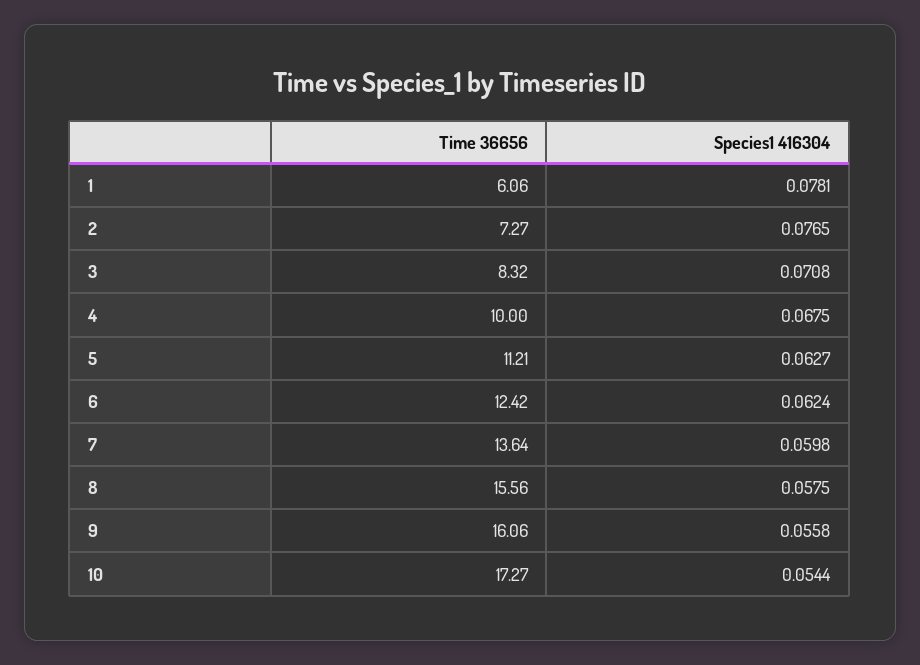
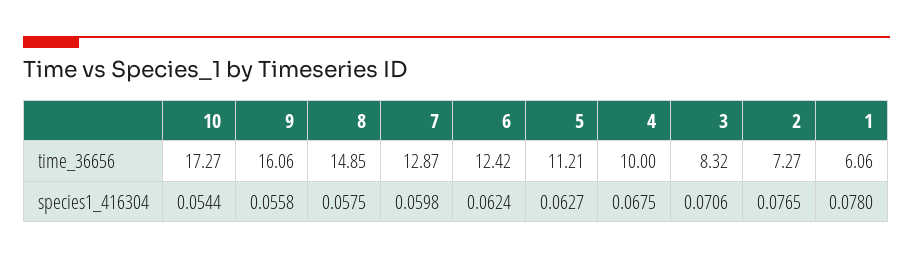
Species1 416304, 1: 0.0781 -> 0.078
Species1 416304, 3: 0.0708 -> 0.0706
Time 36656, 7: 13.64 -> 12.87
Time 36656, 8: 15.56 -> 14.85

